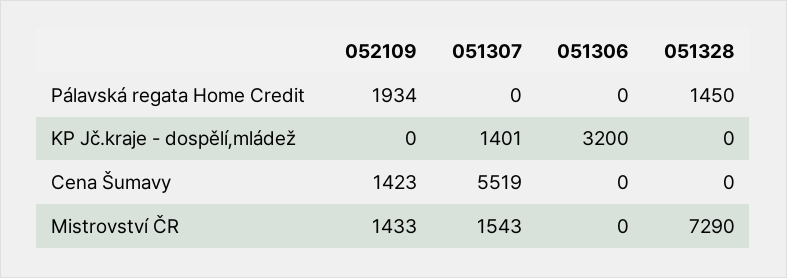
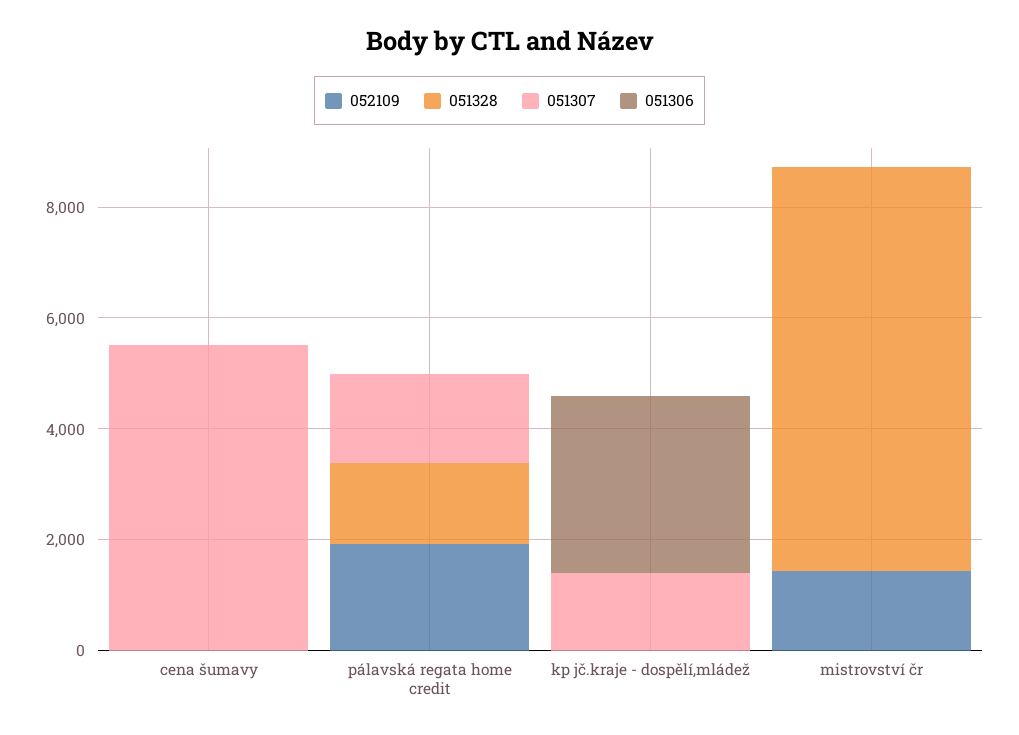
051307, Pálavská regata Home Credit: 0 -> 1500
052109, Cena Šumavy: 1423 -> 0
051307, Mistrovství ČR: 1543 -> 0

